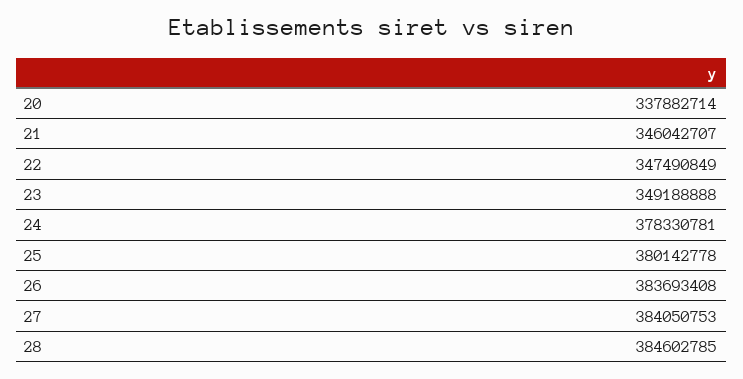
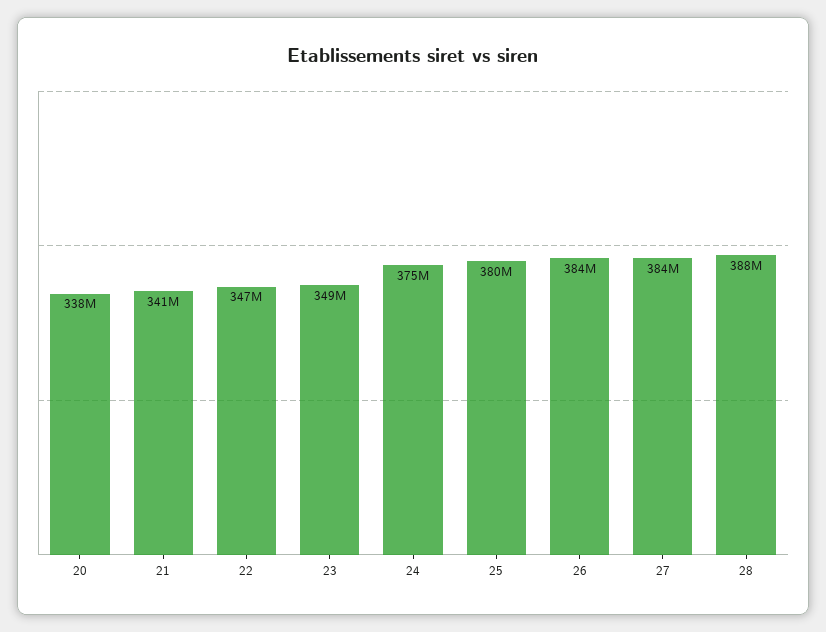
21: 346042707 -> 341000000
24: 378330781 -> 375000000
28: 384602785 -> 388000000

